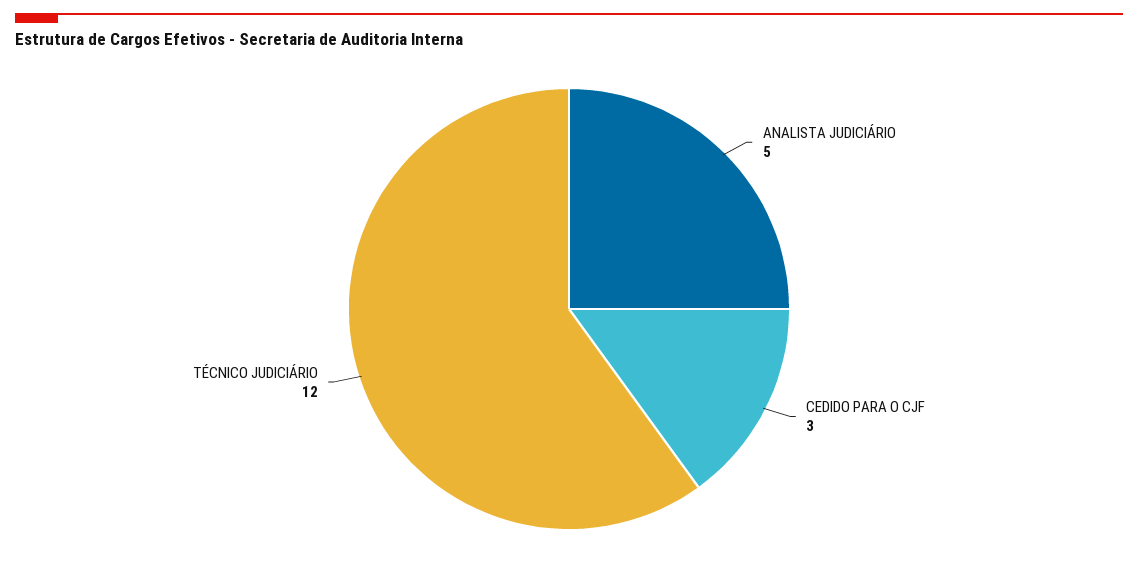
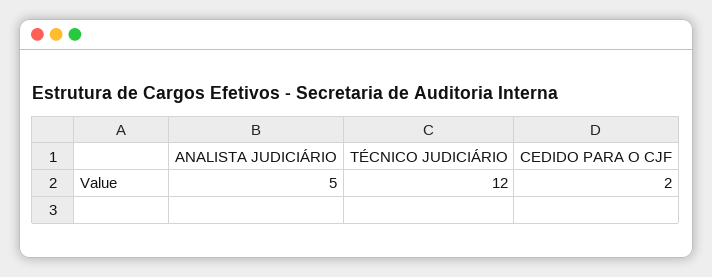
CEDIDO PARA O CJF: 3 -> 2

